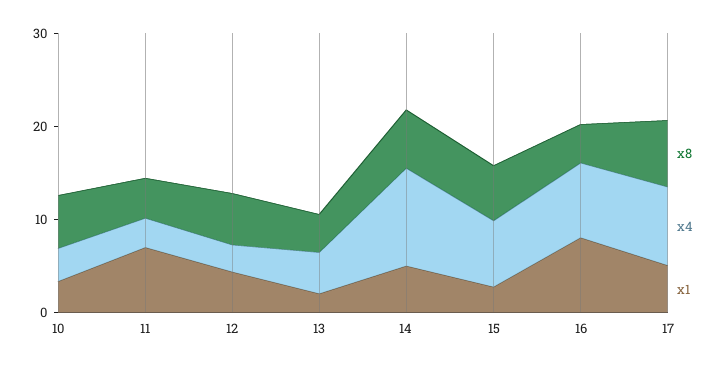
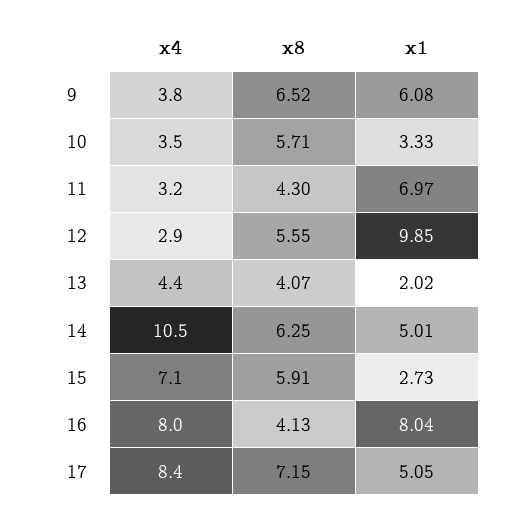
x1, 12: 4 -> 9.85
x4, 9: none -> 3.8
x8, 9: none -> 6.52
x1, 9: none -> 6.08

